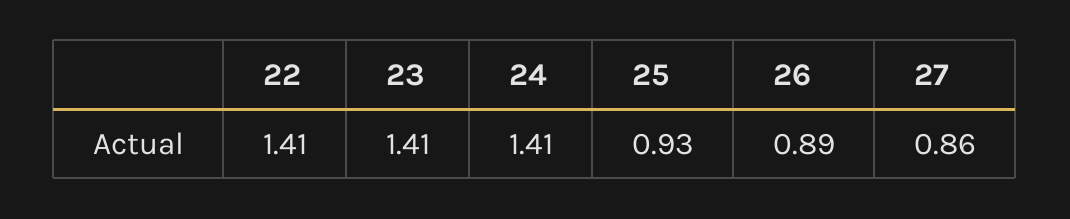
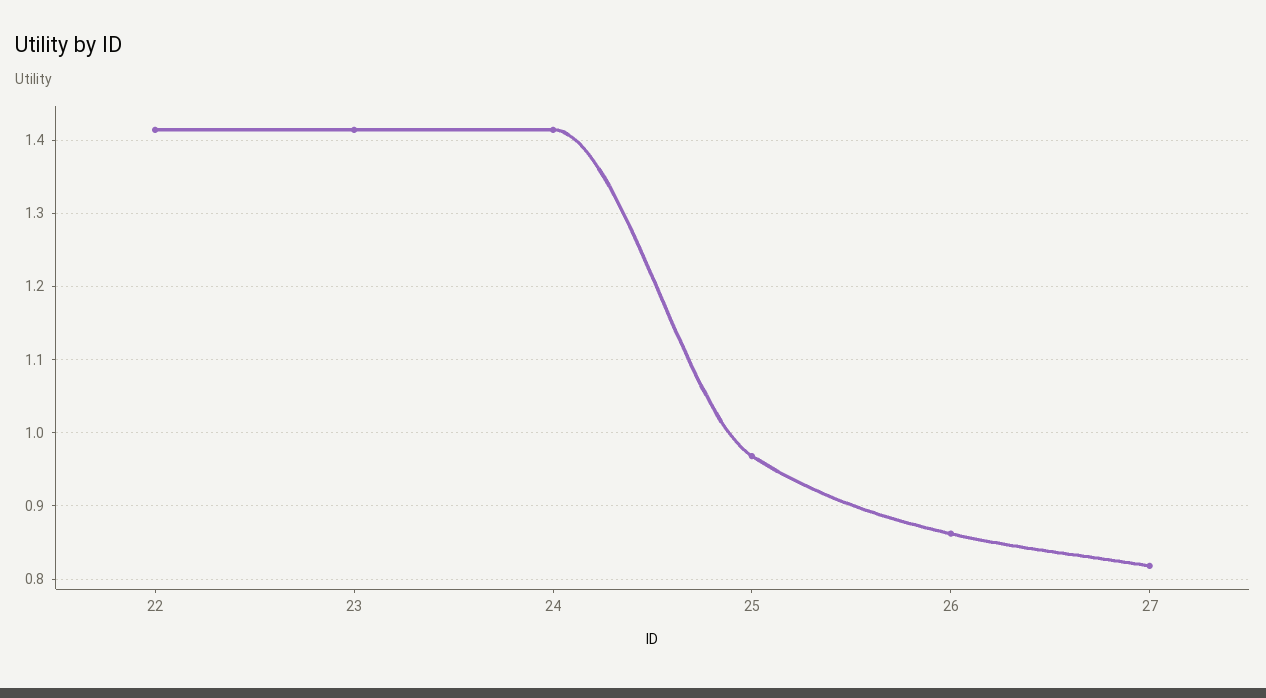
25: 0.93 -> 0.97
26: 0.89 -> 0.86
27: 0.86 -> 0.82

